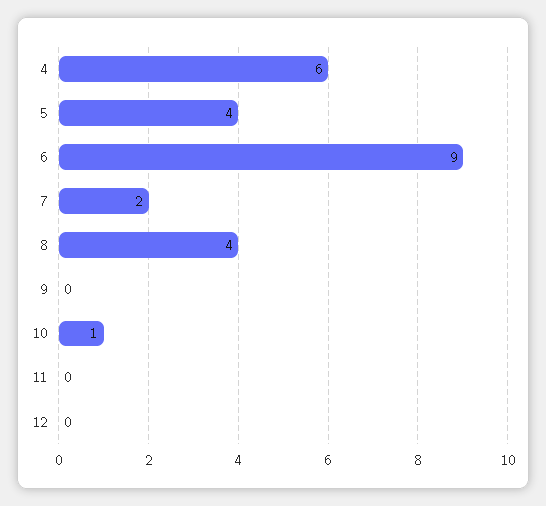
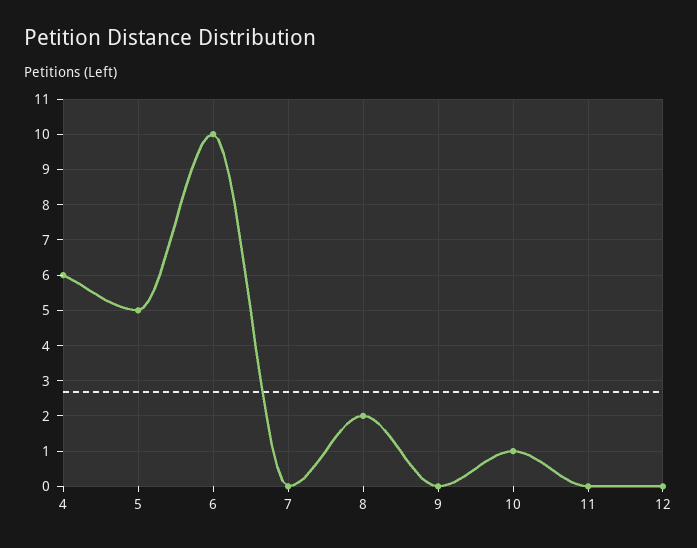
5: 4 -> 5
6: 9 -> 10
7: 2 -> 0
8: 4 -> 2

